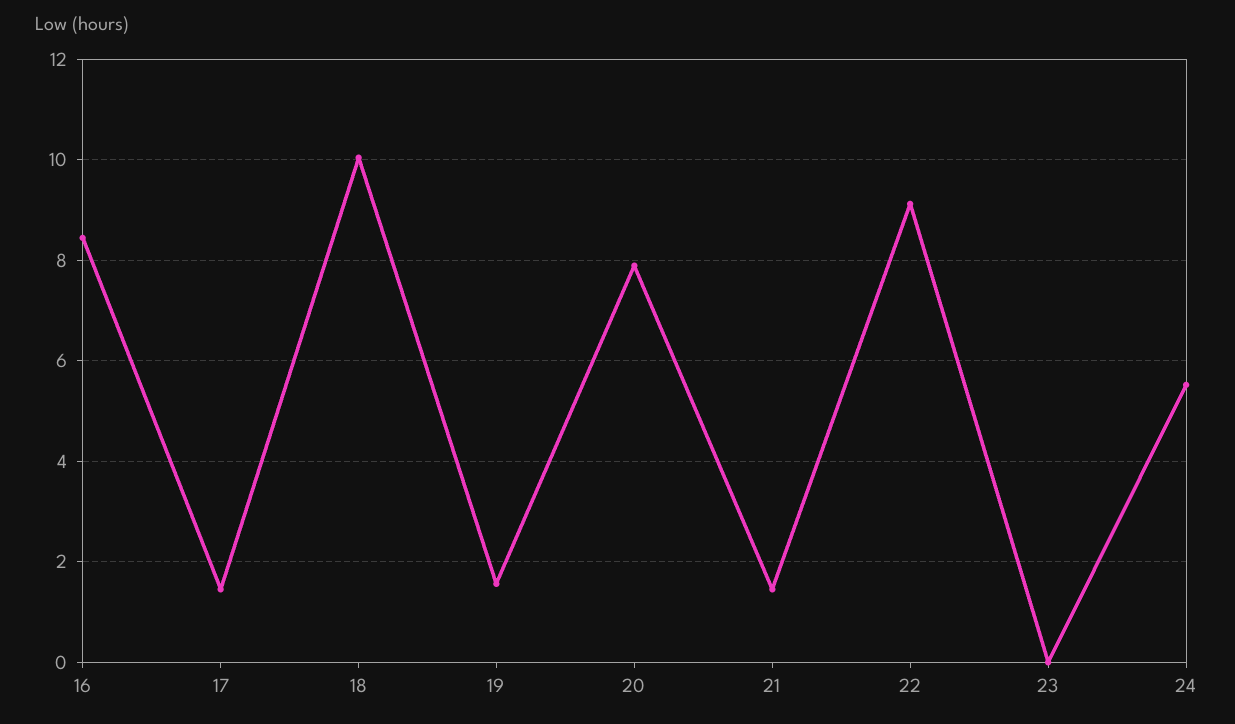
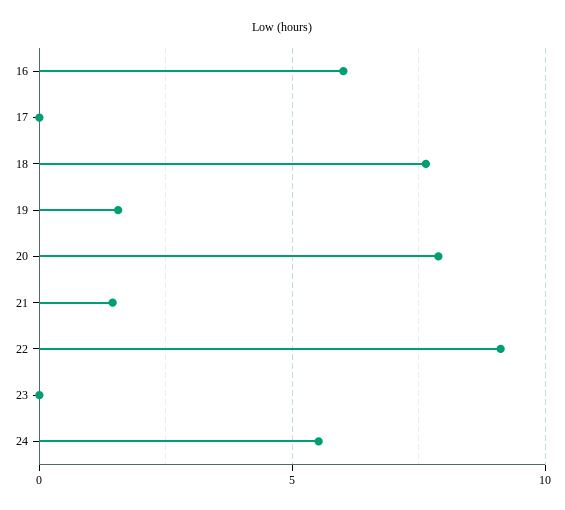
16: 8.4 -> 6
17: 1.4 -> 0
18: 10 -> 7.5

